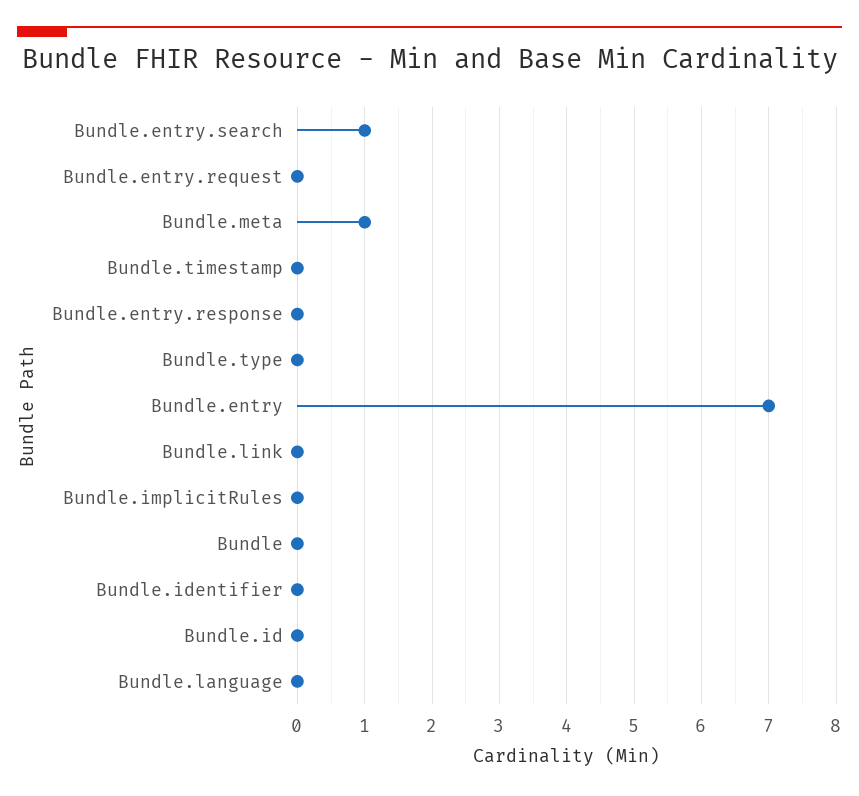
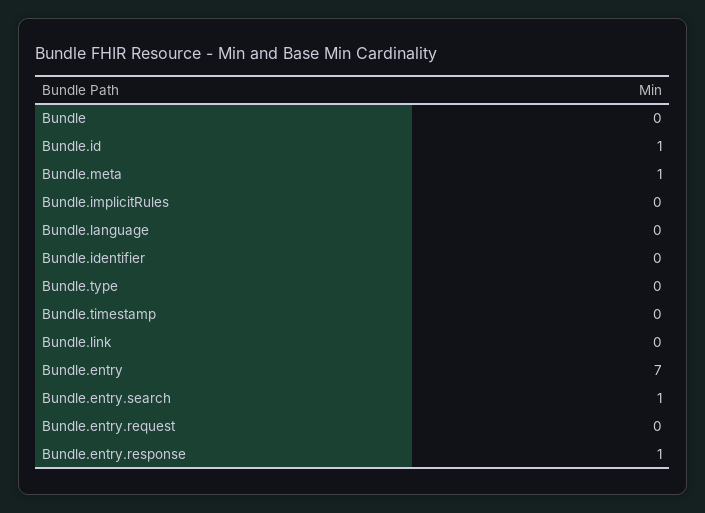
Bundle.entry.response: 0 -> 1
Bundle.id: 0 -> 1

